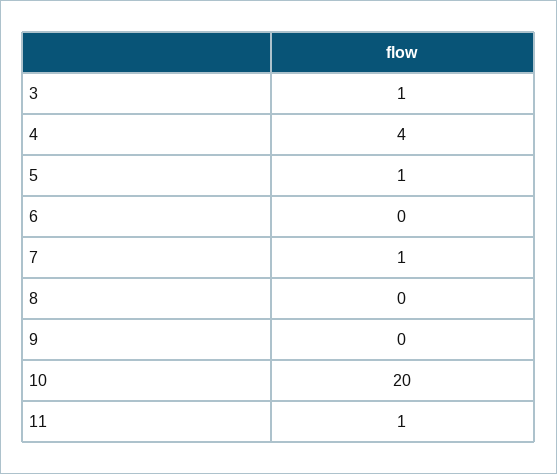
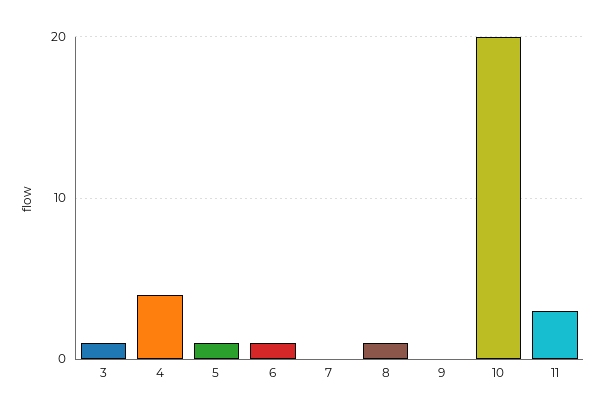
6: 0 -> 1
7: 1 -> 0
8: 0 -> 1
11: 1 -> 3

